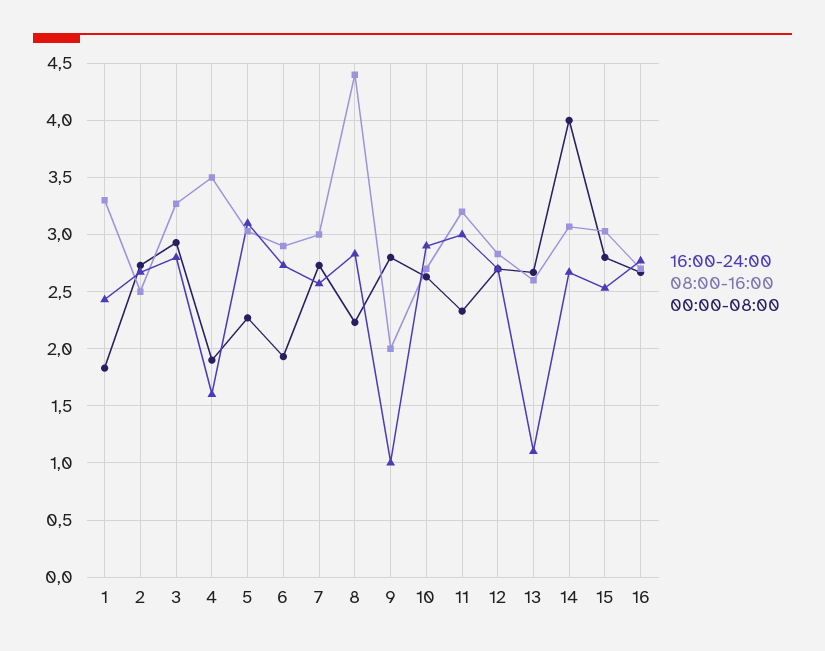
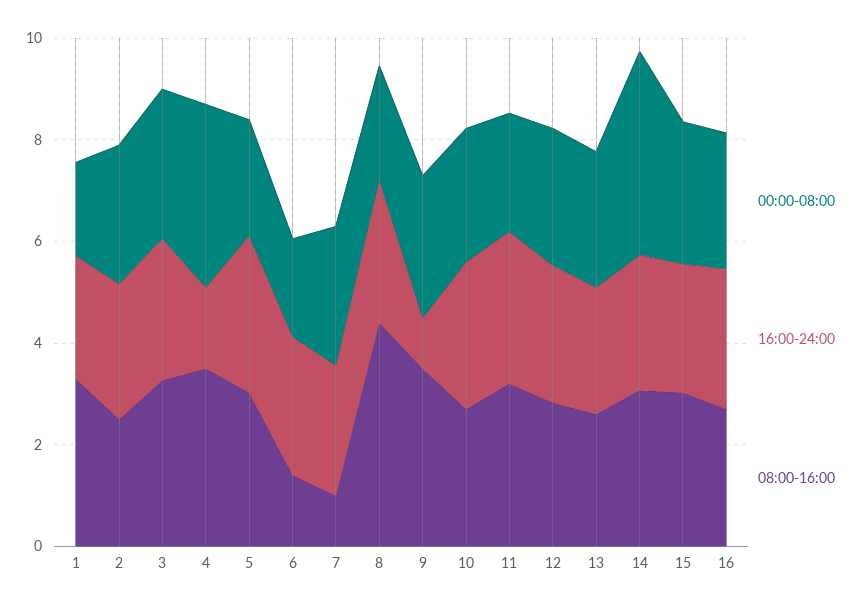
00:00-08:00, 4: 1.9 -> 3.5
08:00-16:00, 6: 2.9 -> 1.5
08:00-16:00, 7: 3 -> 1
08:00-16:00, 9: 2 -> 3.5
16:00-24:00, 13: 1.1 -> 2.5

